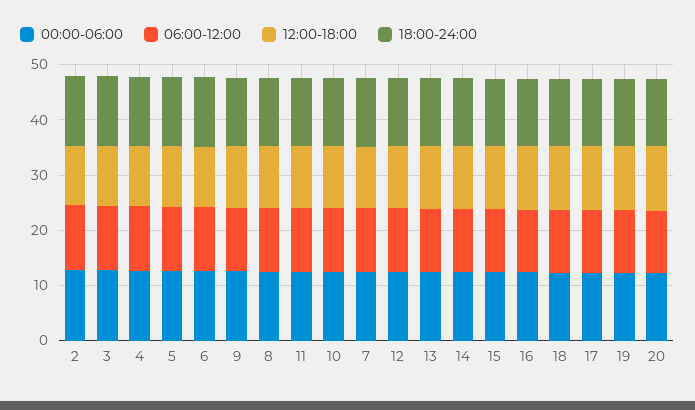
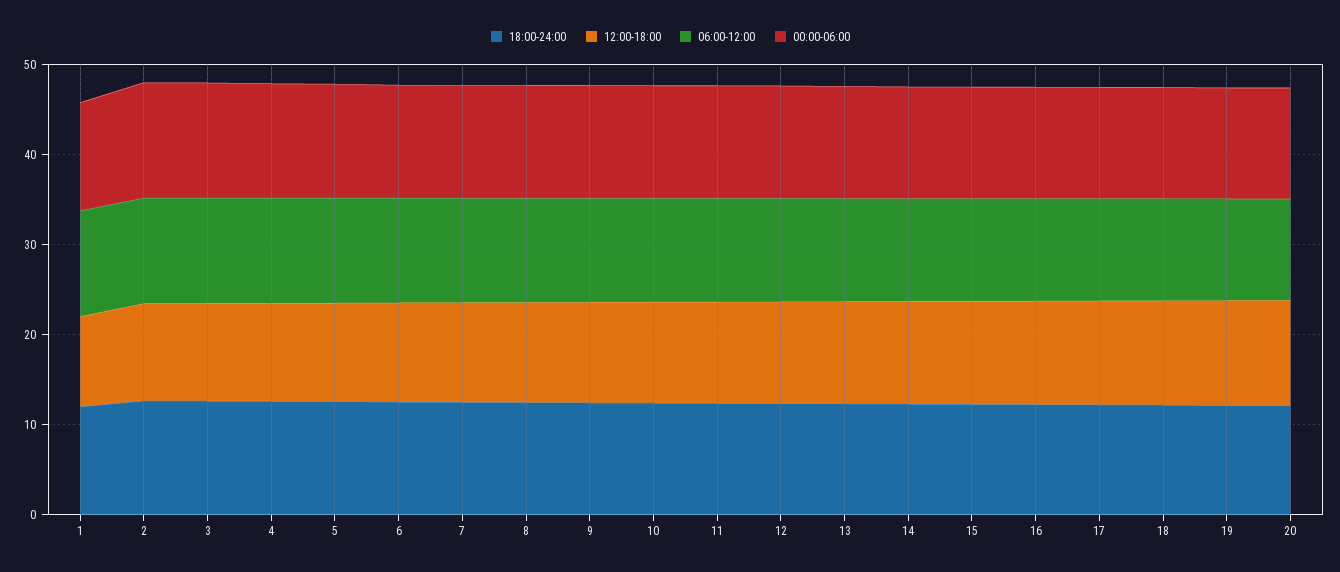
18:00-24:00, 1: none -> 12
12:00-18:00, 1: none -> 10
06:00-12:00, 1: none -> 12
00:00-06:00, 1: none -> 12

